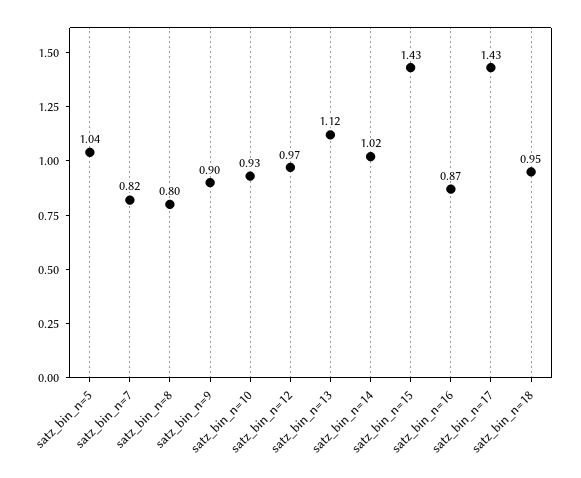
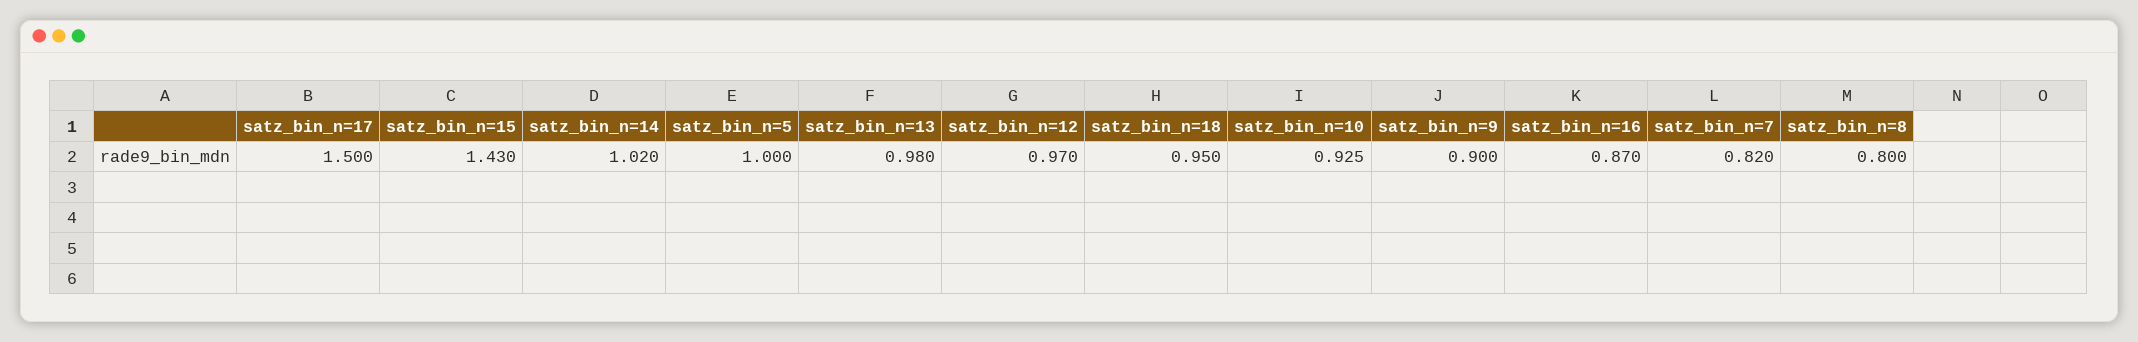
satz_bin_n=5: 1.04 -> 1
satz_bin_n=13: 1.12 -> 0.98
satz_bin_n=17: 1.43 -> 1.5

